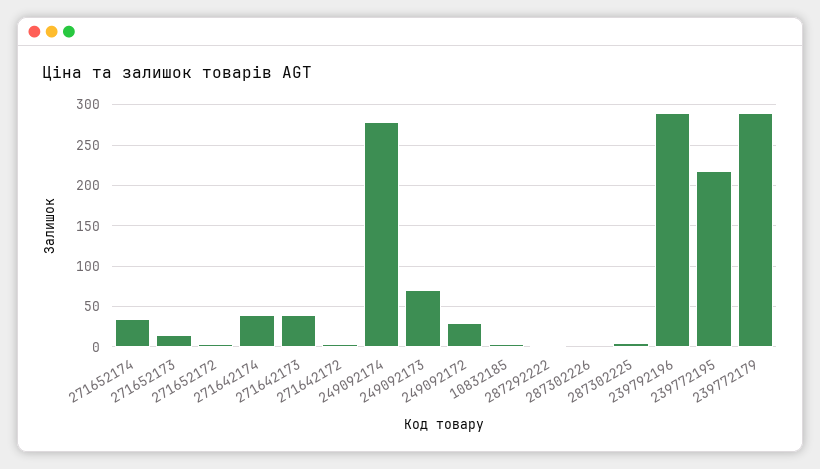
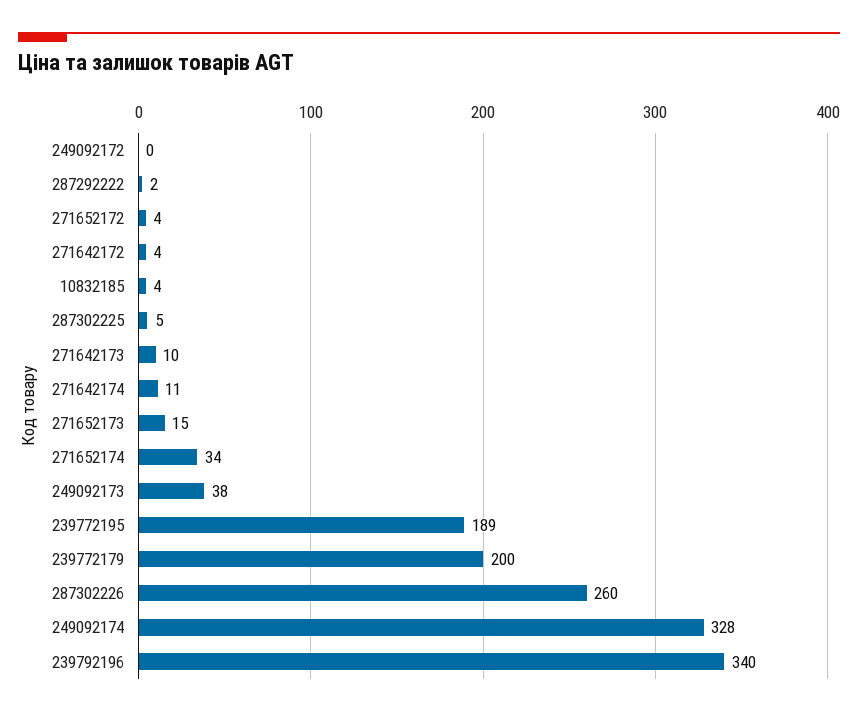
271642174: 40 -> 11
271642173: 40 -> 10
249092174: 280 -> 328
249092173: 70 -> 38
249092172: 30 -> 0
287302226: 0 -> 260
239792196: 290 -> 340
239772195: 220 -> 189
239772179: 290 -> 200

